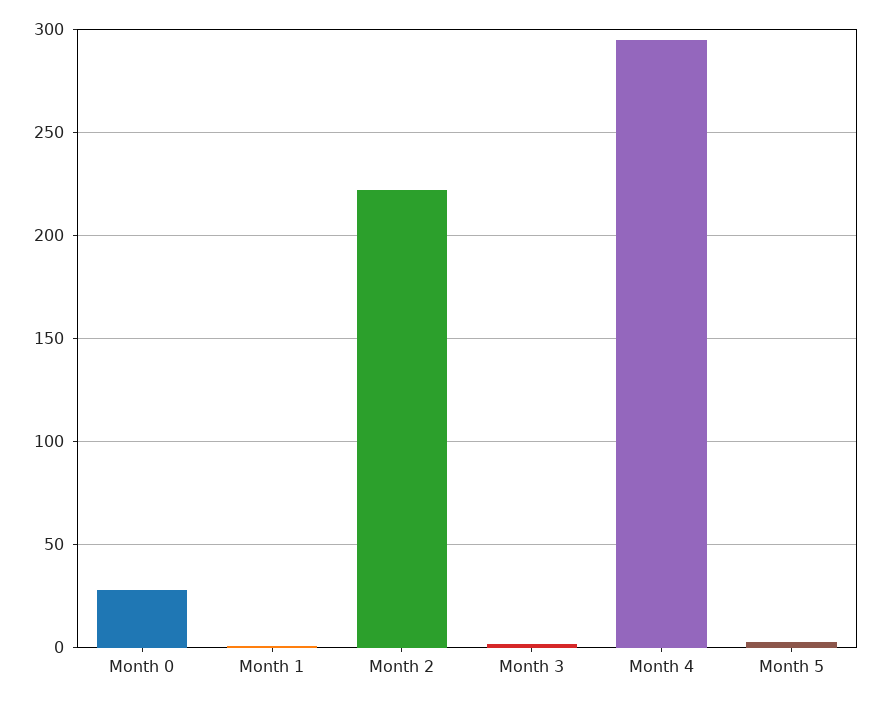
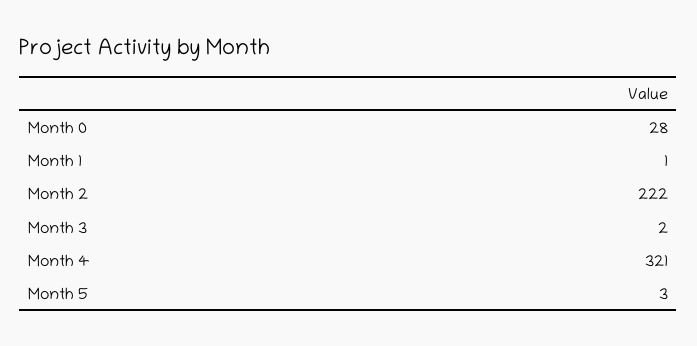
Month 4: 295 -> 321

